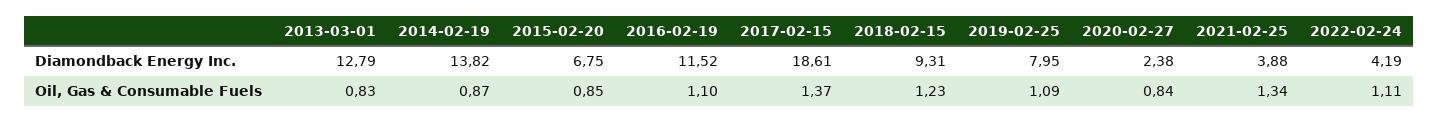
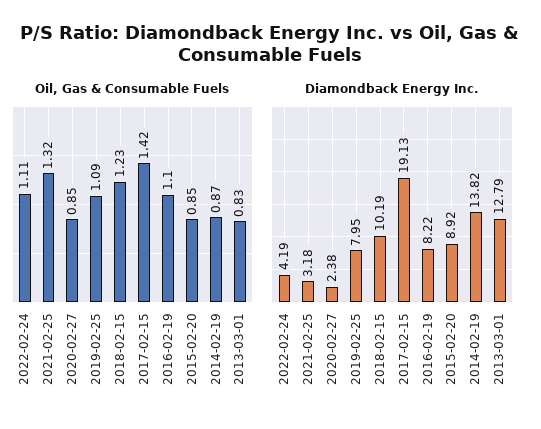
Diamondback Energy Inc., 2015-02-20: 6.75 -> 8.92
Diamondback Energy Inc., 2016-02-19: 11.52 -> 8.22
Diamondback Energy Inc., 2017-02-15: 18.61 -> 19.13
Diamondback Energy Inc., 2018-02-15: 9.31 -> 10.19
Diamondback Energy Inc., 2021-02-25: 3.88 -> 3.18
Oil, Gas & Consumable Fuels, 2017-02-15: 1.37 -> 1.42
Oil, Gas & Consumable Fuels, 2020-02-27: 0.84 -> 0.85
Oil, Gas & Consumable Fuels, 2021-02-25: 1.34 -> 1.32

